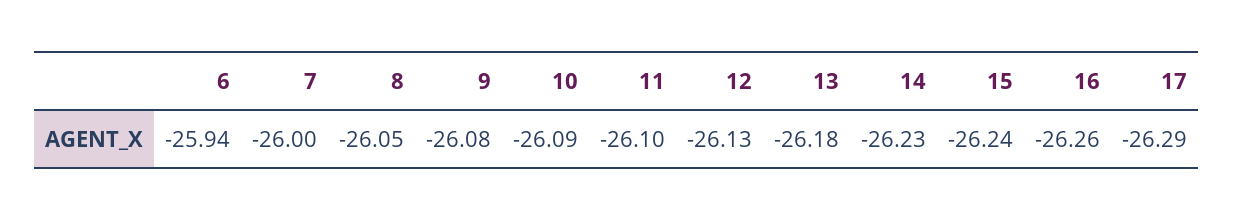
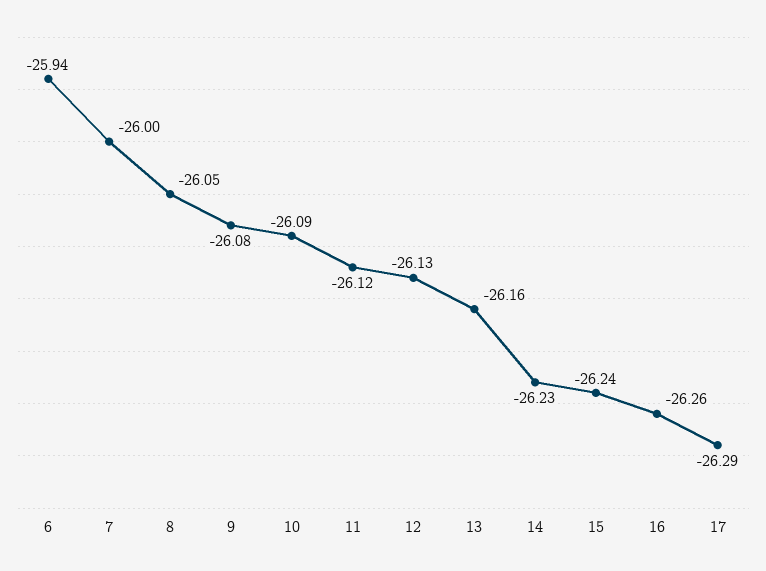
11: -26.1 -> -26.12
13: -26.18 -> -26.16

